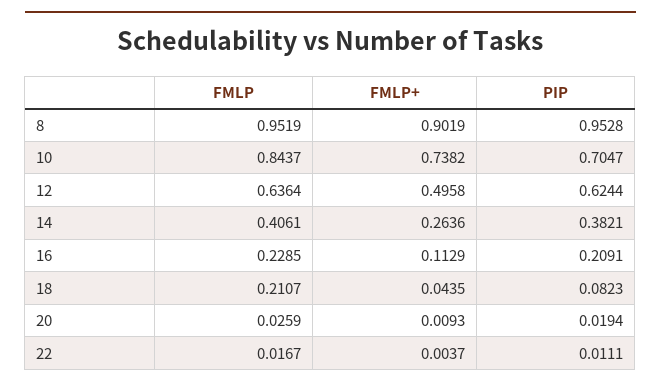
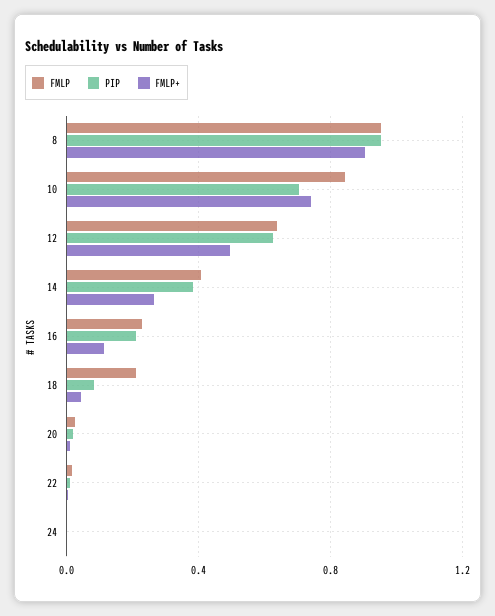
FMLP, 24: none -> 0
PIP, 24: none -> 0
FMLP+, 24: none -> 0

